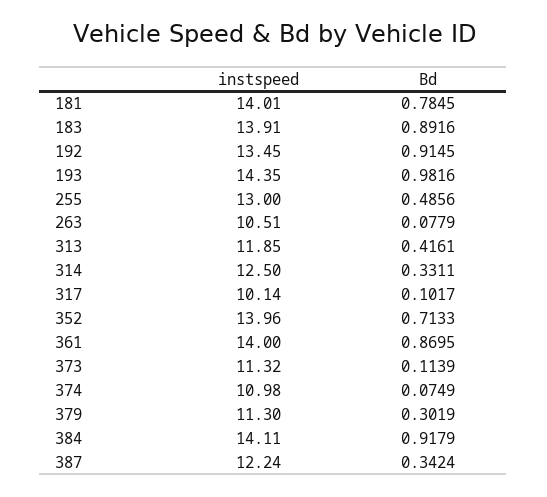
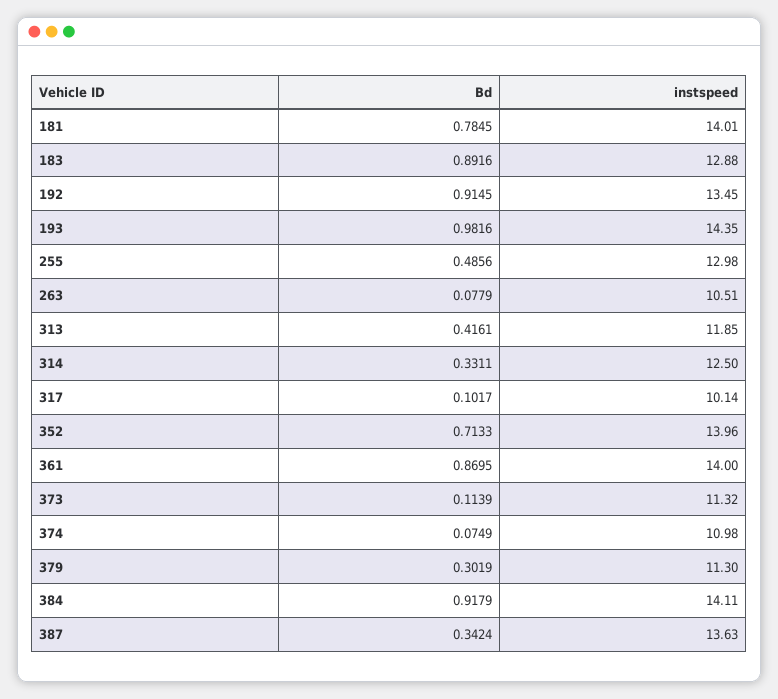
instspeed, 183: 13.91 -> 12.88
instspeed, 255: 13 -> 12.98
instspeed, 387: 12.24 -> 13.63

